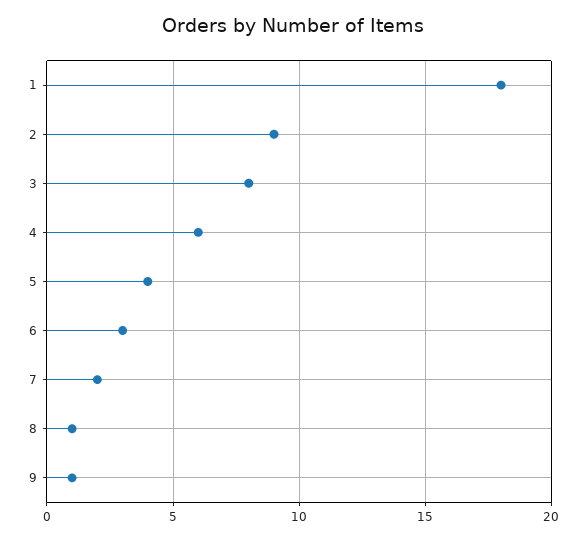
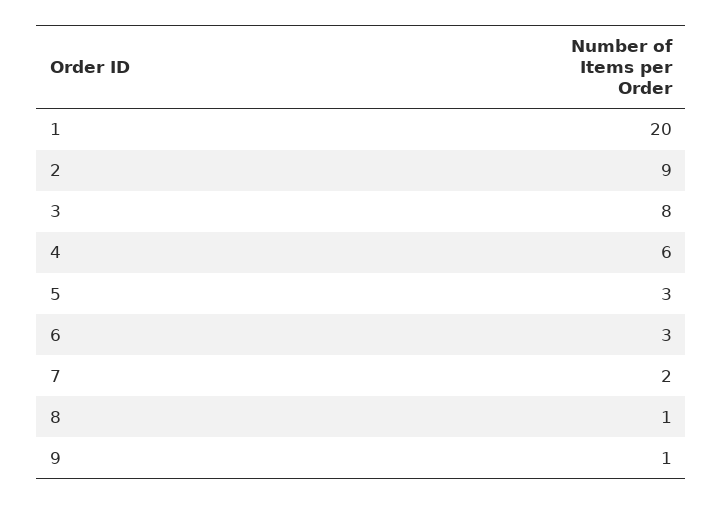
1: 18 -> 20
5: 4 -> 3

